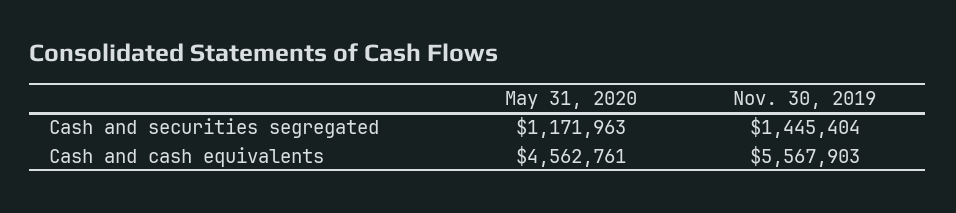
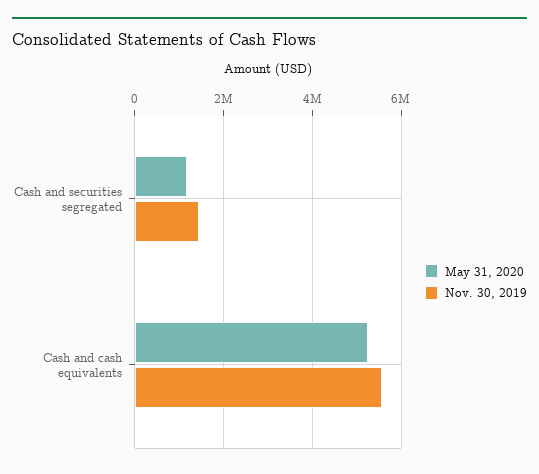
May 31, 2020, Cash and cash equivalents: 4562761 -> 5200000

